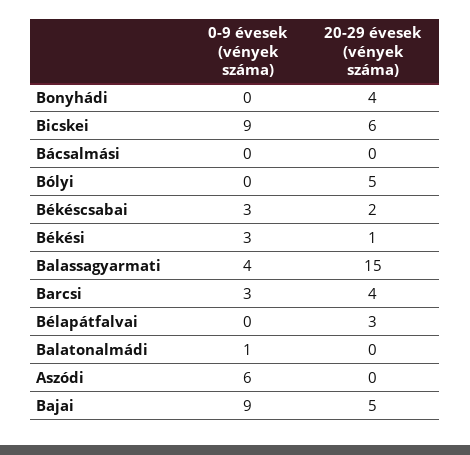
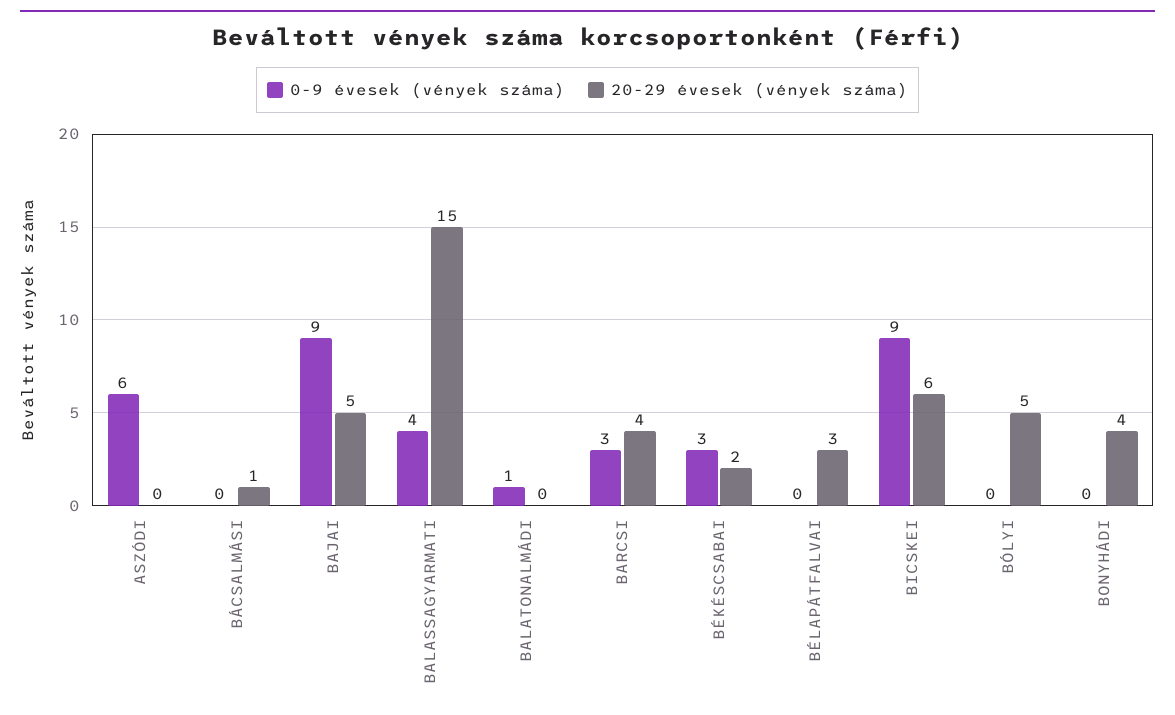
20-29 évesek (vények száma), Bácsalmási: 0 -> 1
0-9 évesek (vények száma), Békési: 3 -> none
20-29 évesek (vények száma), Békési: 1 -> none

